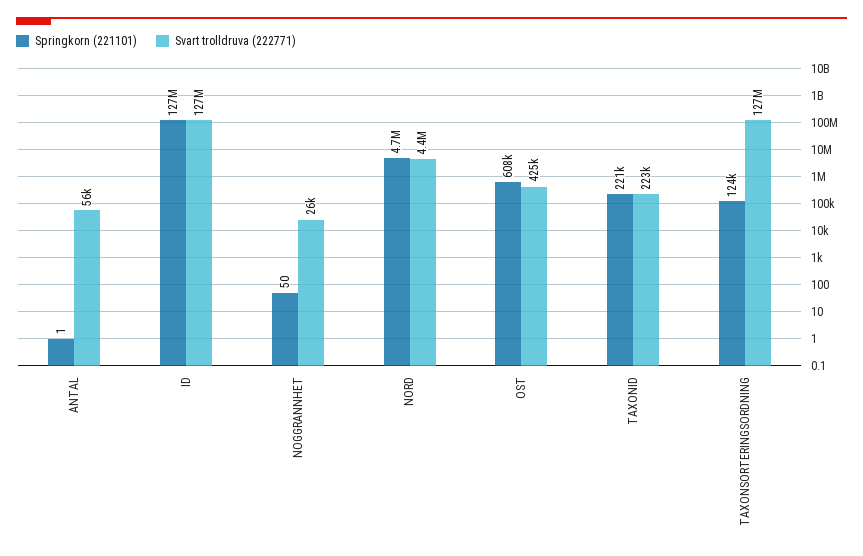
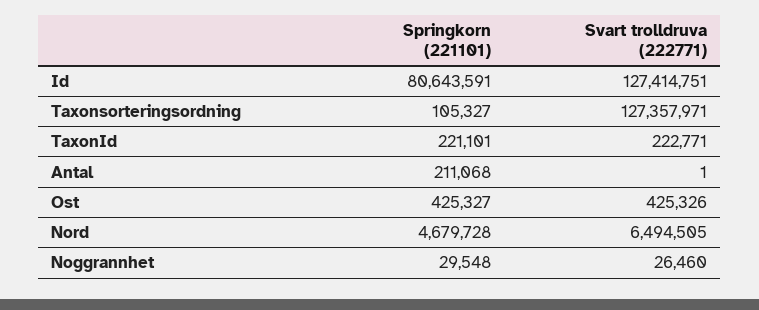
Springkorn (221101), ANTAL: 1 -> 211068
Svart trolldruva (222771), ANTAL: 56000 -> 1
Springkorn (221101), ID: 127000000 -> 80643591
Springkorn (221101), NOGGRANNHET: 50 -> 29548
Svart trolldruva (222771), NORD: 4400000 -> 6494505
Springkorn (221101), OST: 608000 -> 425327
Springkorn (221101), TAXONSORTERINGSORDNING: 124000 -> 105327

